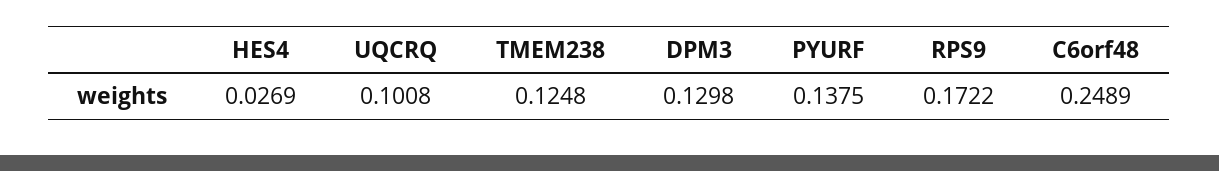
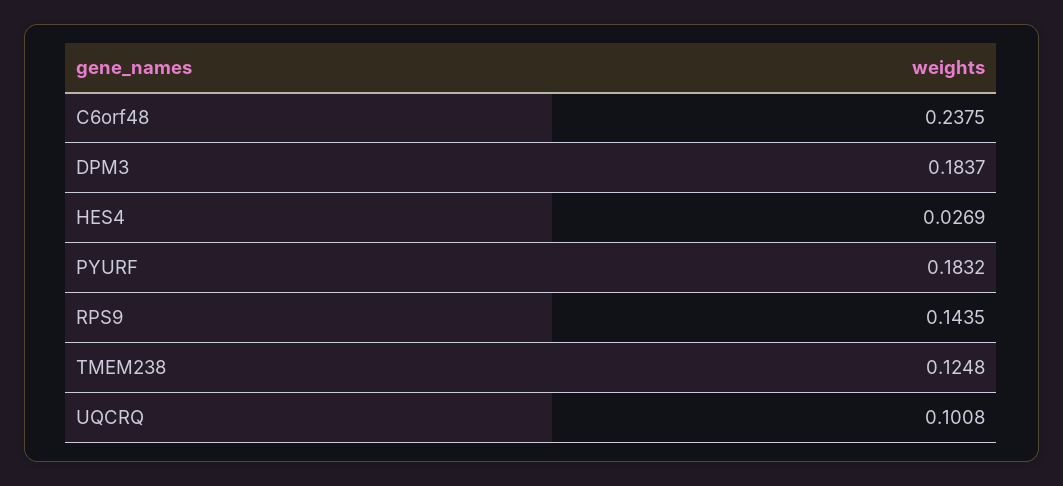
DPM3: 0.1298 -> 0.1837
PYURF: 0.1375 -> 0.1832
RPS9: 0.1722 -> 0.1435
C6orf48: 0.2489 -> 0.2375

